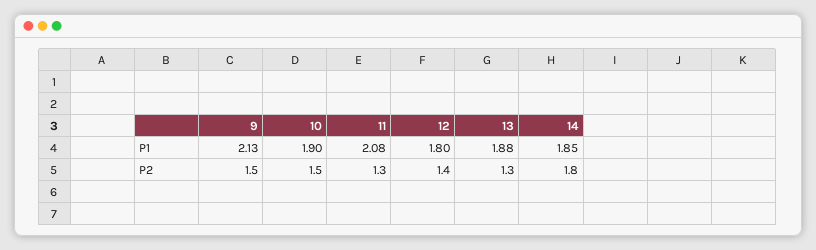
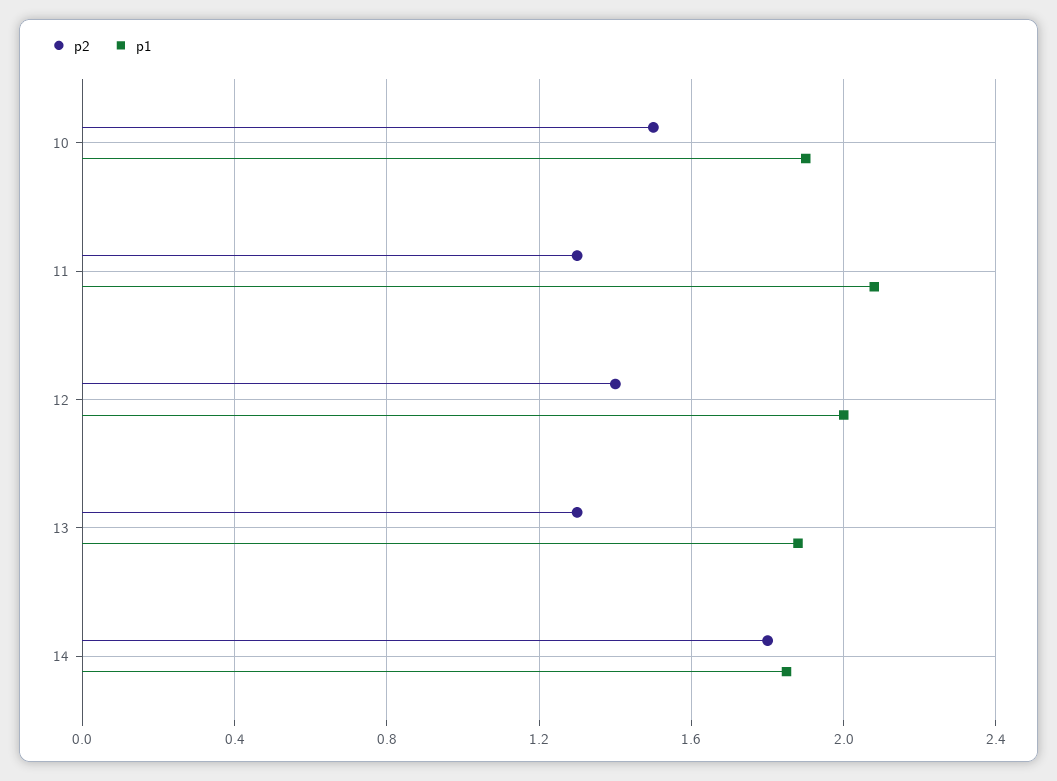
P1, 9: 2.13 -> none
P1, 12: 1.8 -> 2
P2, 9: 1.5 -> none

